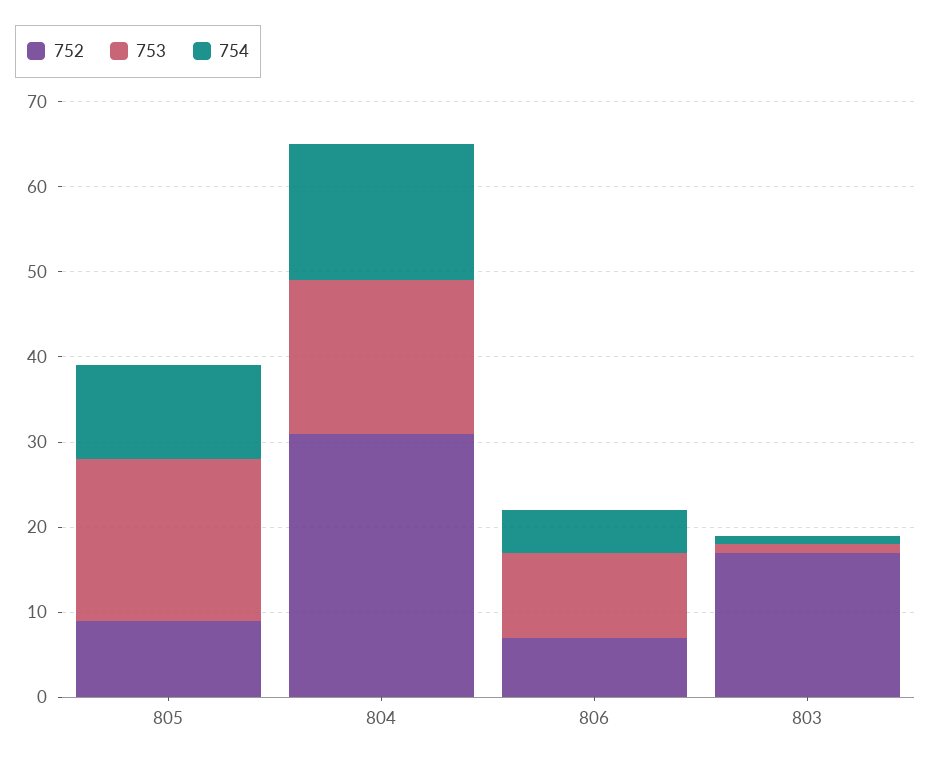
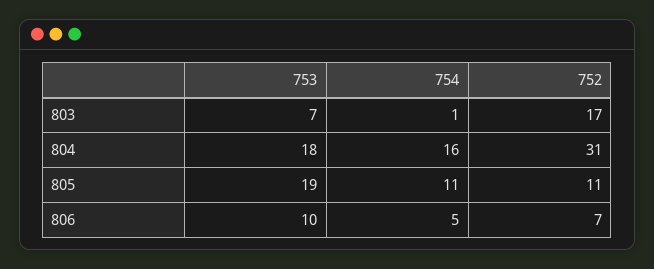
752, 805: 9 -> 11
753, 803: 1 -> 7

